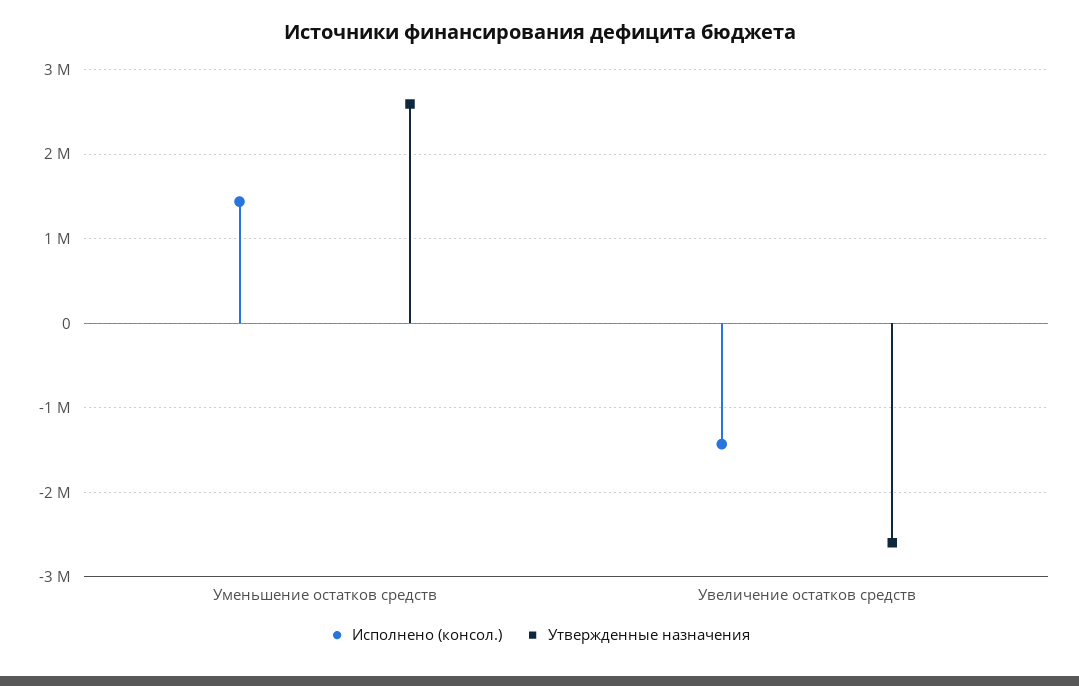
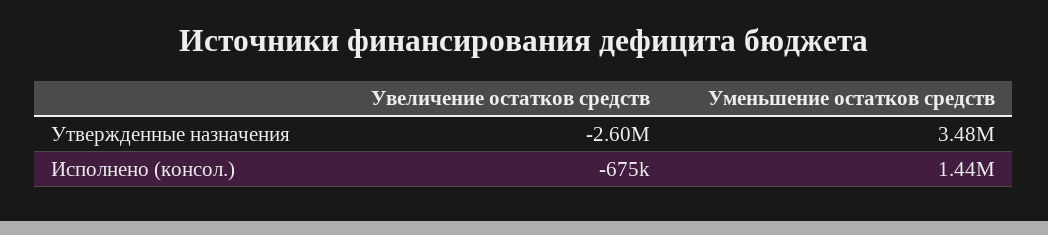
Утвержденные назначения, Уменьшение остатков средств: 2600000 -> 3480000
Исполнено (консол.), Увеличение остатков средств: -1400000 -> -675000

